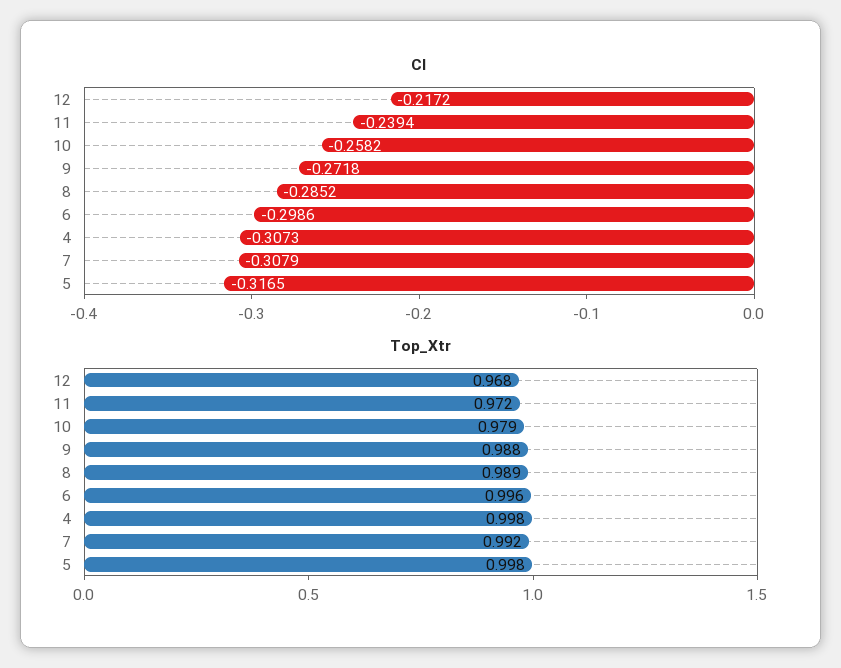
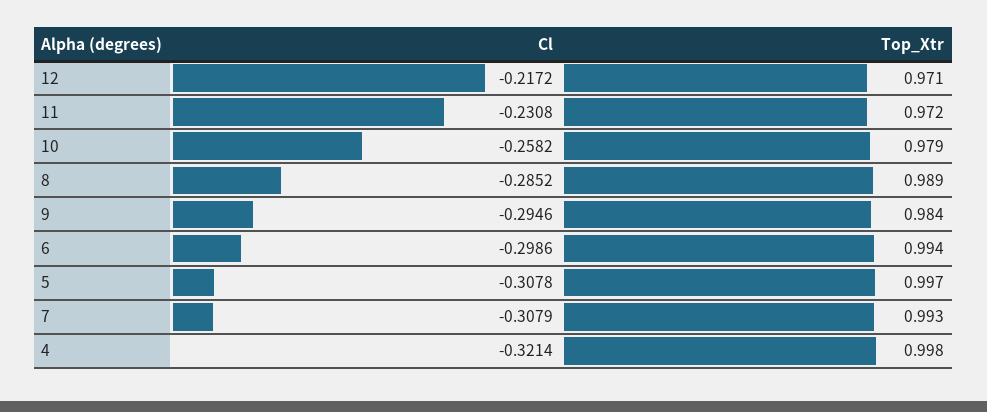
Cl, 11: -0.2394 -> -0.2308
Cl, 9: -0.2718 -> -0.2946
Cl, 4: -0.3073 -> -0.3214
Cl, 5: -0.3165 -> -0.3078
Top_Xtr, 12: 0.968 -> 0.971
Top_Xtr, 9: 0.988 -> 0.984
Top_Xtr, 6: 0.996 -> 0.994
Top_Xtr, 7: 0.992 -> 0.993
Top_Xtr, 5: 0.998 -> 0.997

